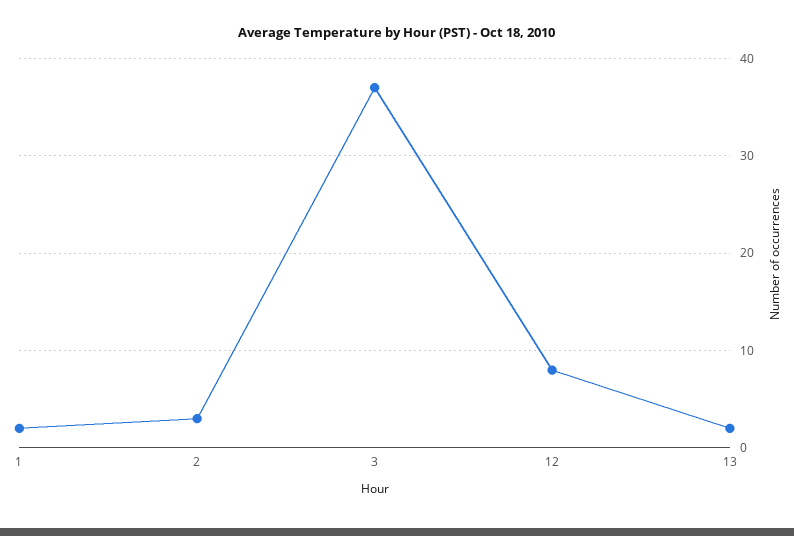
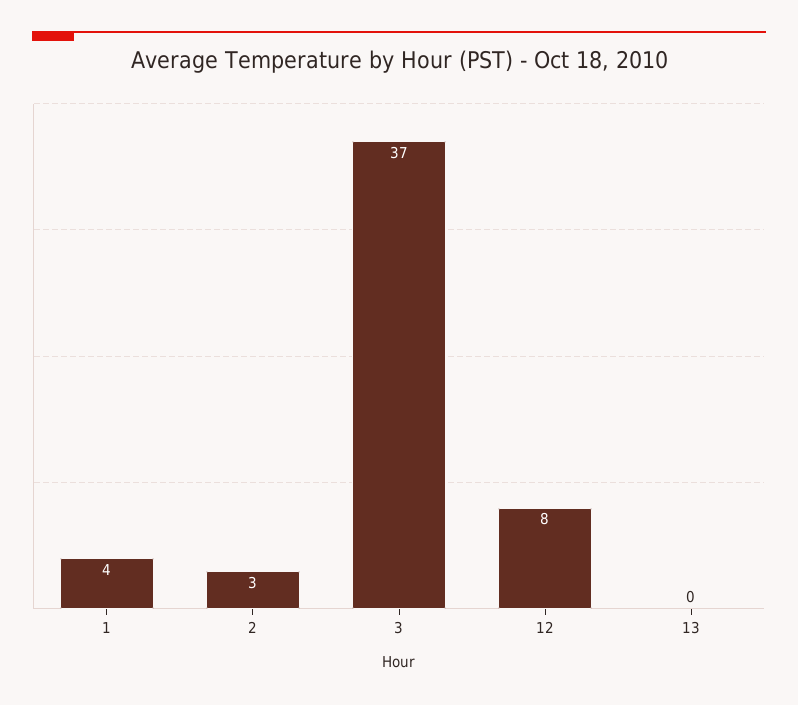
1: 2 -> 4
13: 2 -> 0

